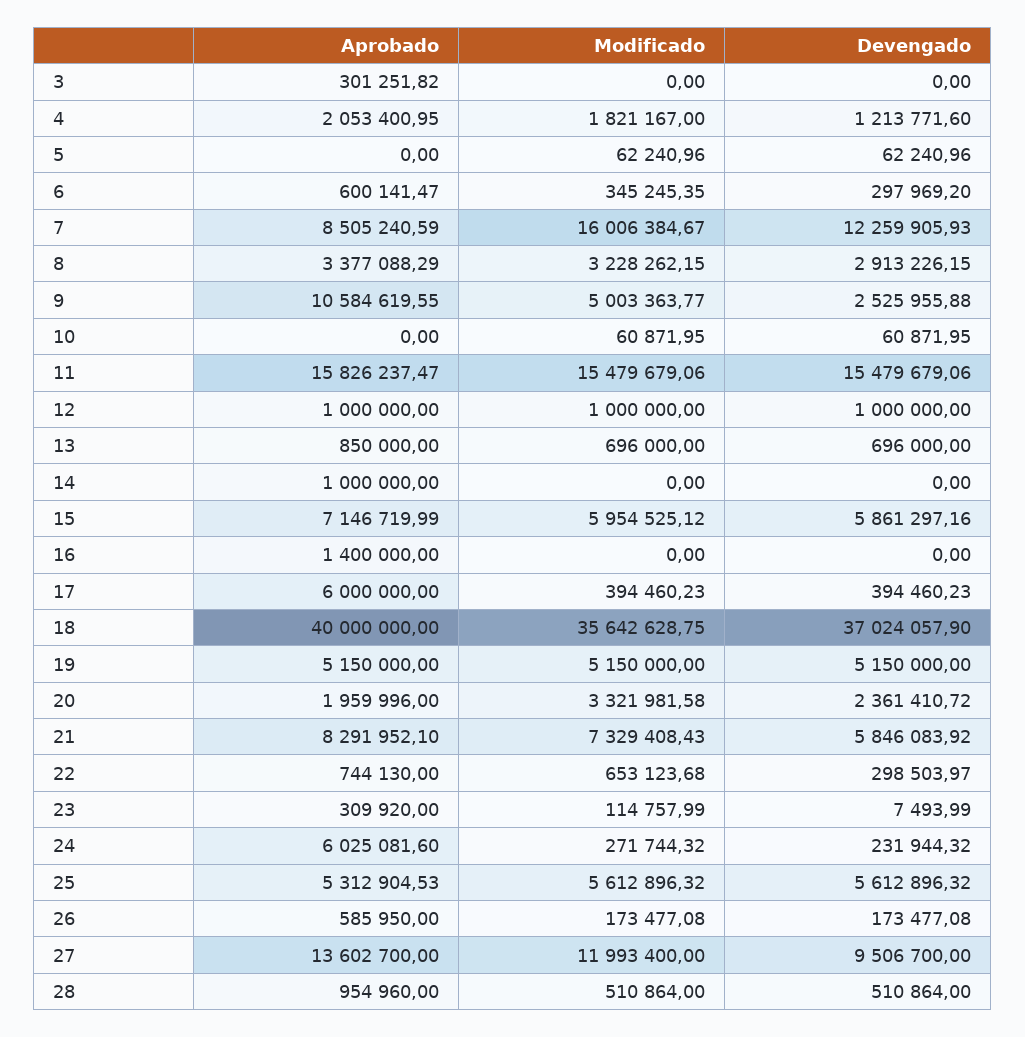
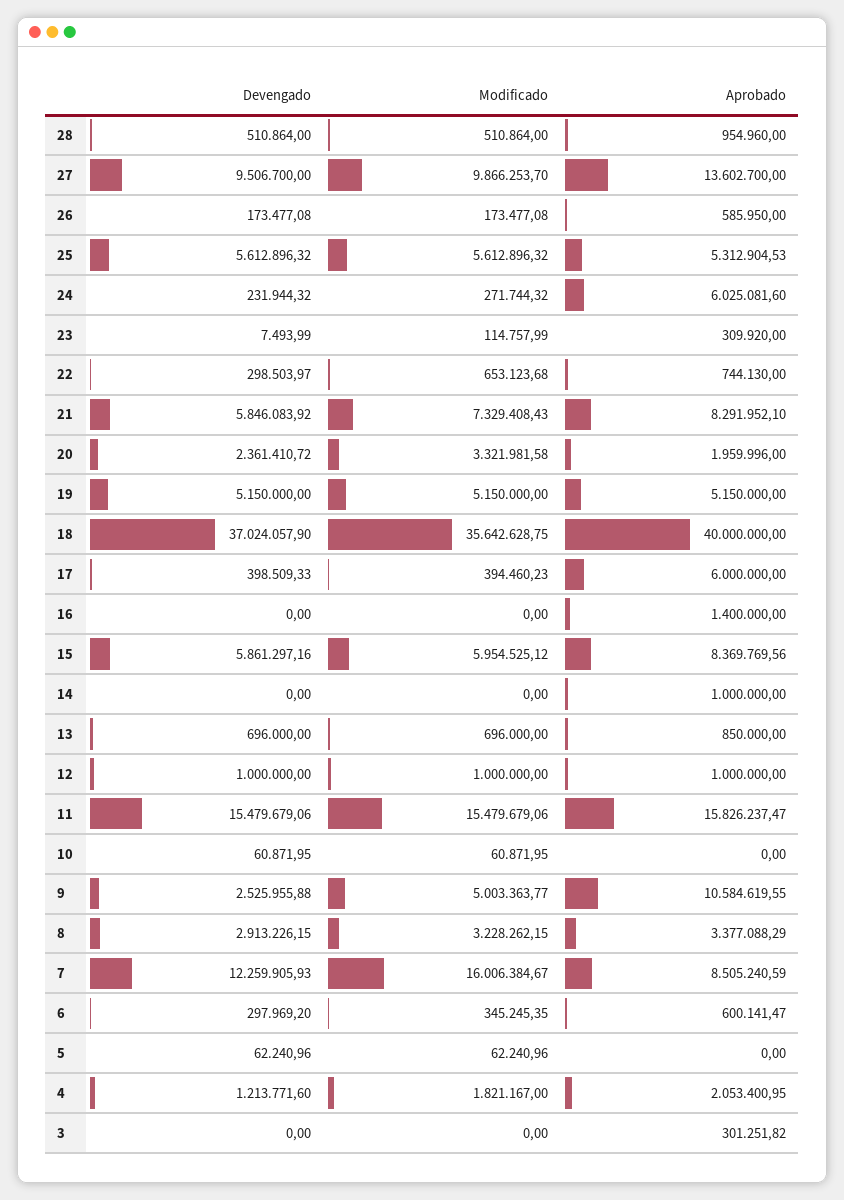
Aprobado, 15: 7146719.99 -> 8369769.56
Devengado, 17: 394460.23 -> 398509.33
Modificado, 27: 11993400 -> 9866253.7

